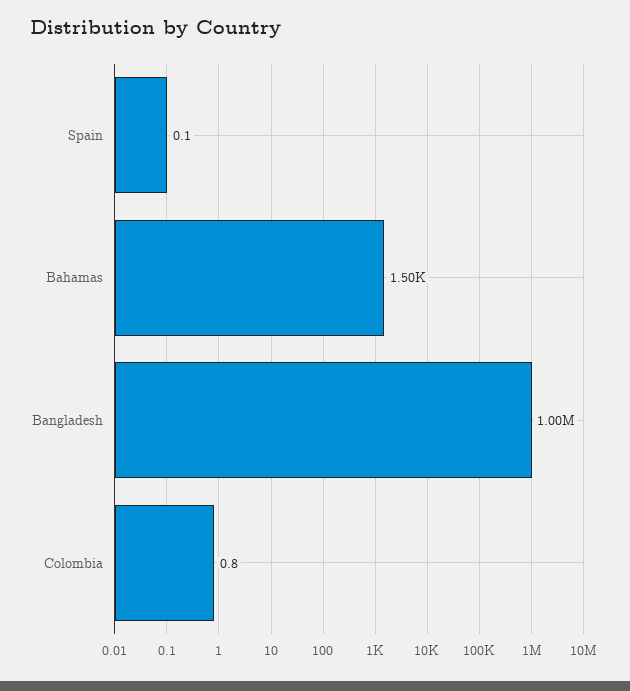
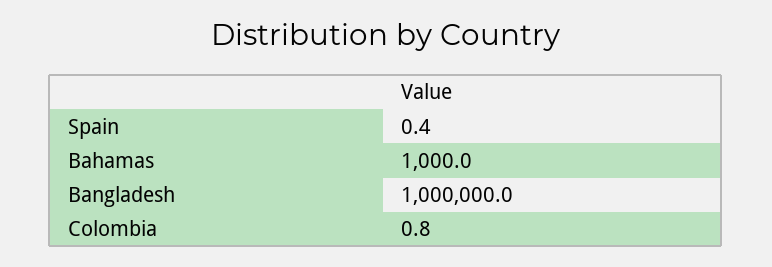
Spain: 0.1 -> 0.4
Bahamas: 1500 -> 1000

